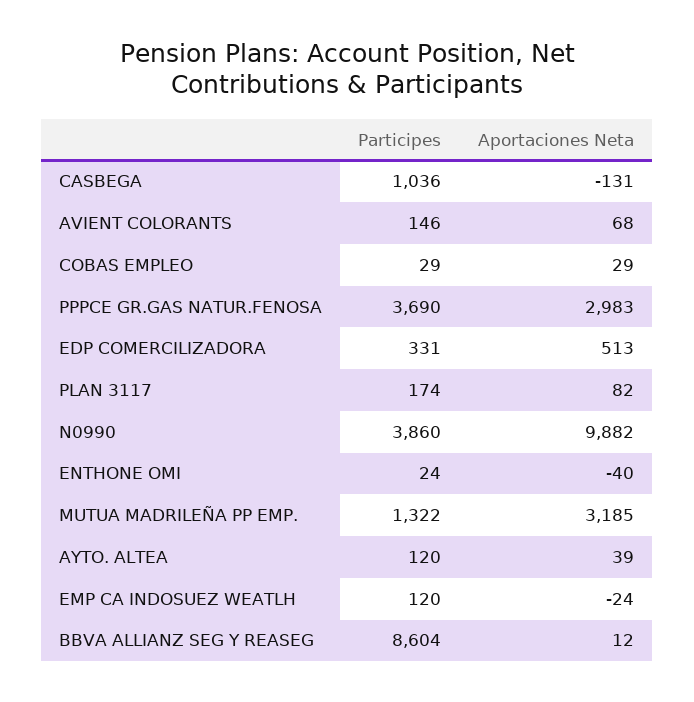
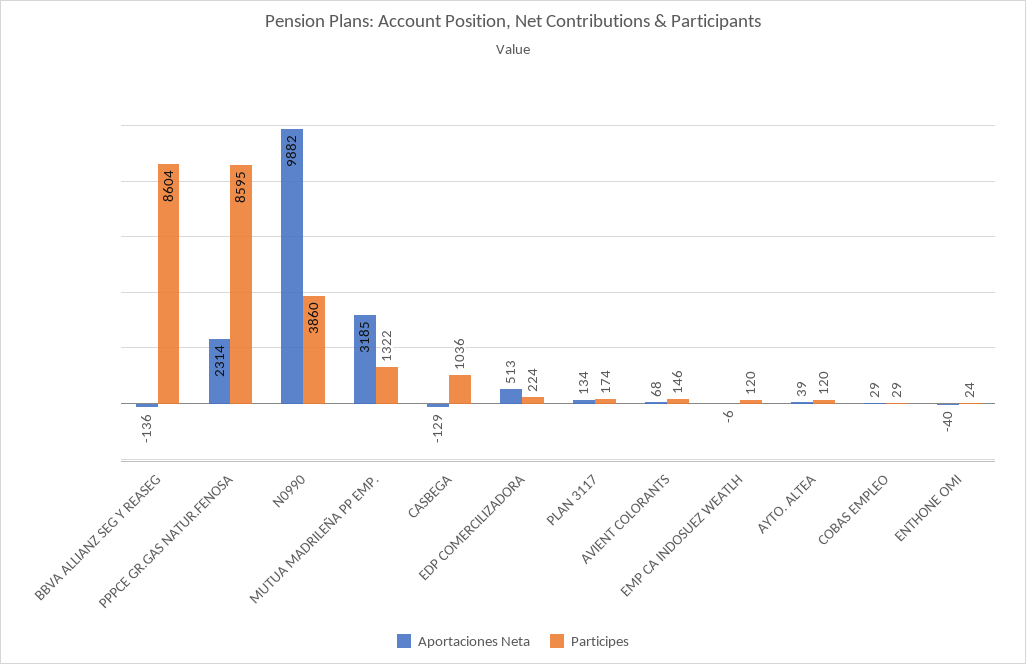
Aportaciones Neta, CASBEGA: -131 -> -129
Participes, PPPCE GR.GAS NATUR.FENOSA: 3690 -> 8595
Aportaciones Neta, PPPCE GR.GAS NATUR.FENOSA: 2983 -> 2314
Participes, EDP COMERCILIZADORA: 331 -> 224
Aportaciones Neta, PLAN 3117: 82 -> 134
Aportaciones Neta, EMP CA INDOSUEZ WEATLH: -24 -> -6
Aportaciones Neta, BBVA ALLIANZ SEG Y REASEG: 12 -> -136

